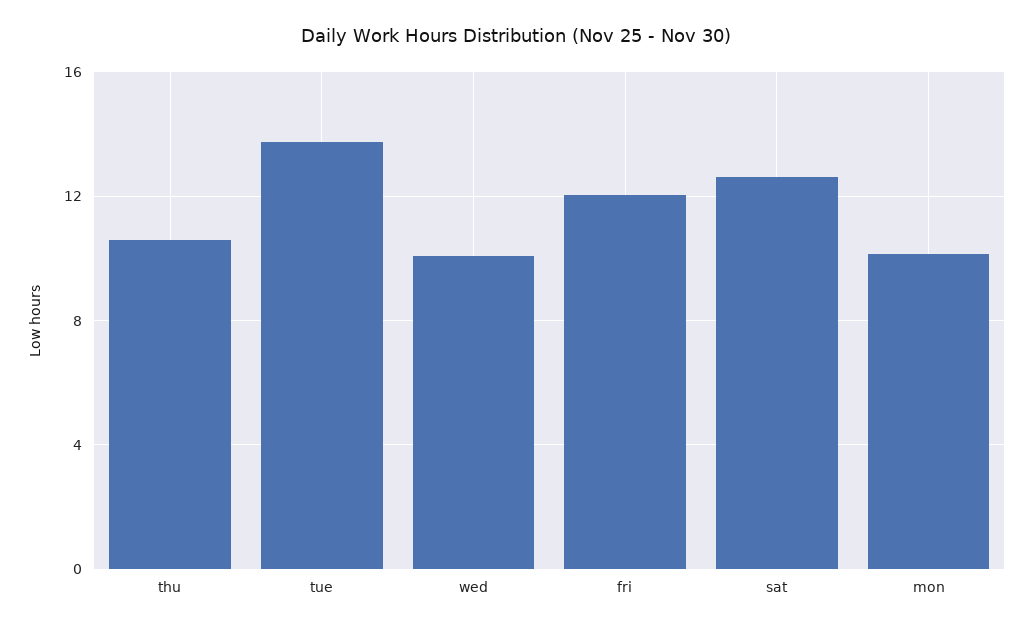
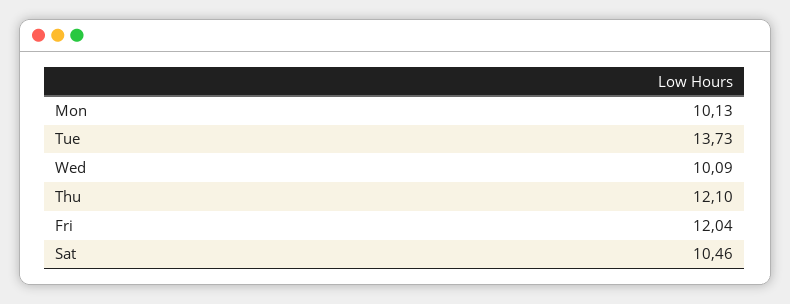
thu: 10.5 -> 12.1
sat: 12.5 -> 10.46

